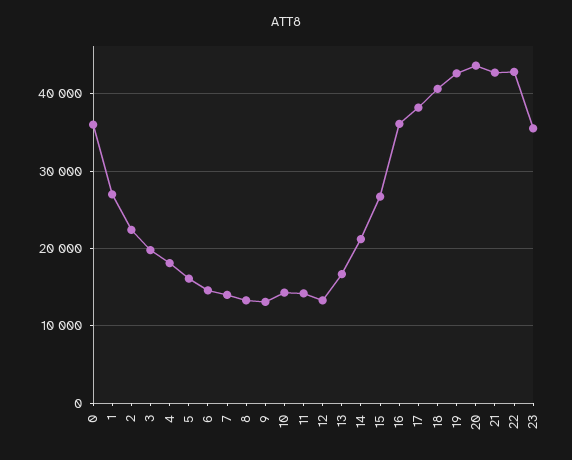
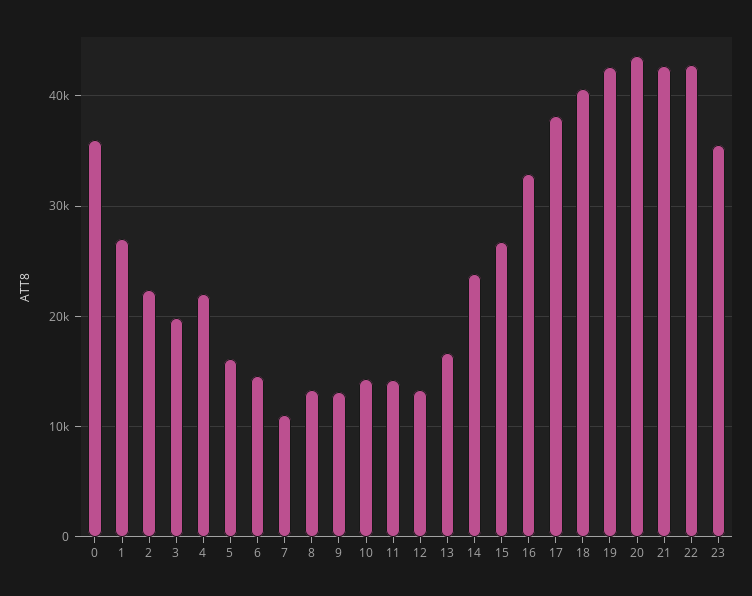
4: 18000 -> 22000
7: 14000 -> 11000
14: 21000 -> 24000
16: 36000 -> 33000

